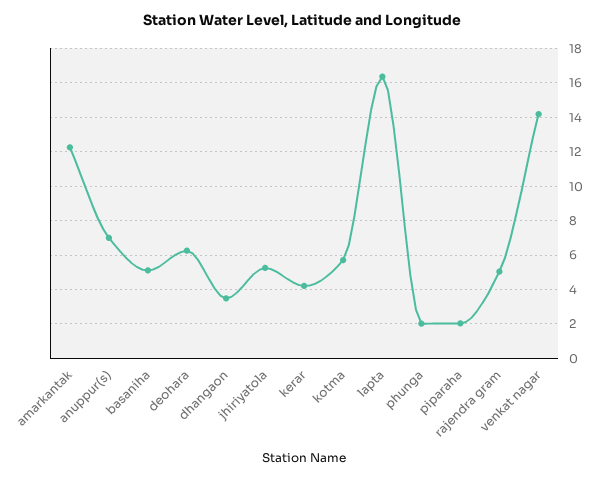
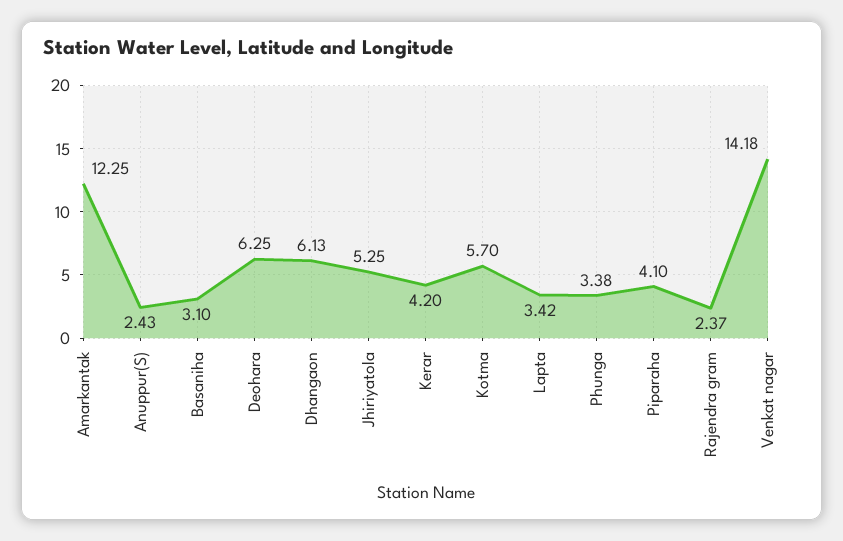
anuppur(s): 7 -> 2.43
basaniha: 5 -> 3.1
dhangaon: 3.5 -> 6.13
lapta: 16.5 -> 3.42
phunga: 2 -> 3.38
piparaha: 2 -> 4.1
rajendra gram: 5 -> 2.37

